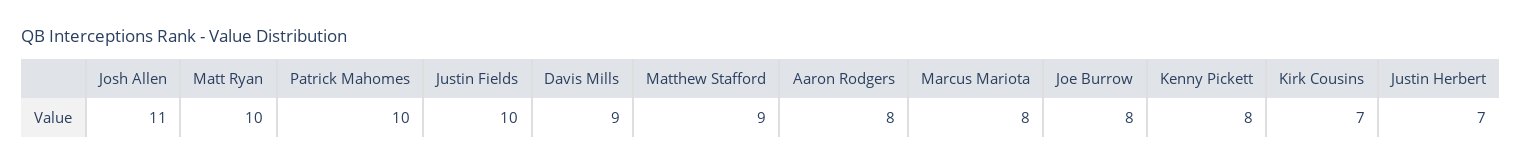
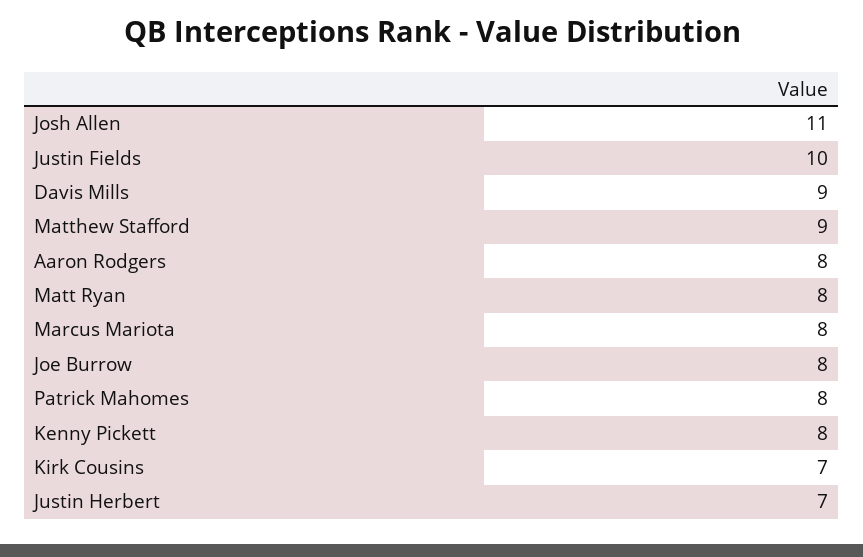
Matt Ryan: 10 -> 8
Patrick Mahomes: 10 -> 8

